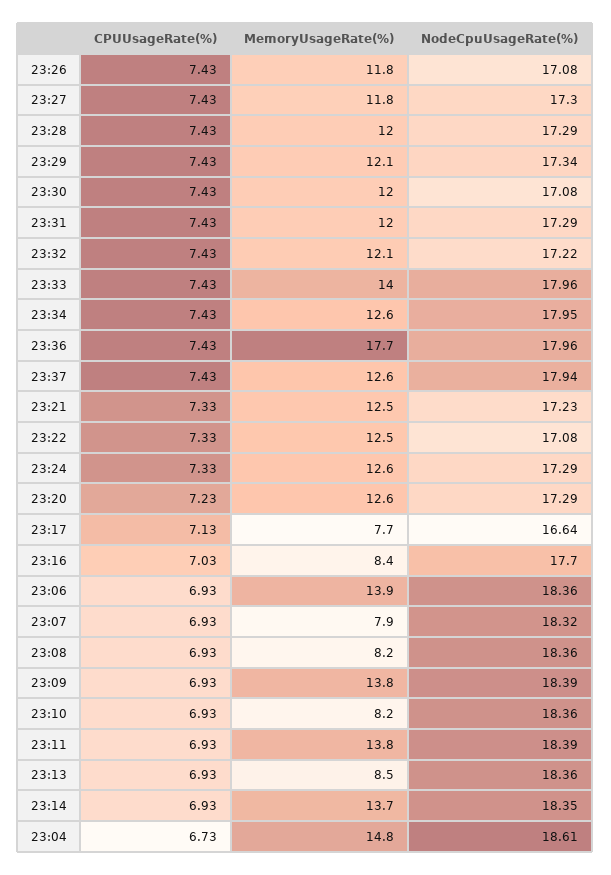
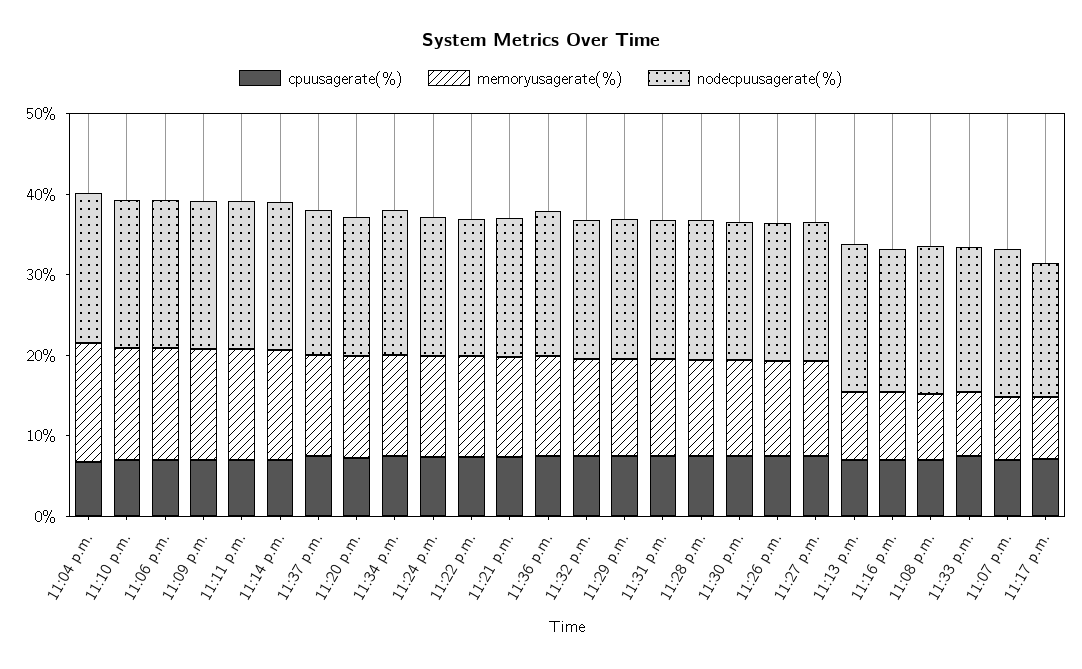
MemoryUsageRate(%), 23:33: 14 -> 8
MemoryUsageRate(%), 23:36: 17.7 -> 12
MemoryUsageRate(%), 23:10: 8.2 -> 14

